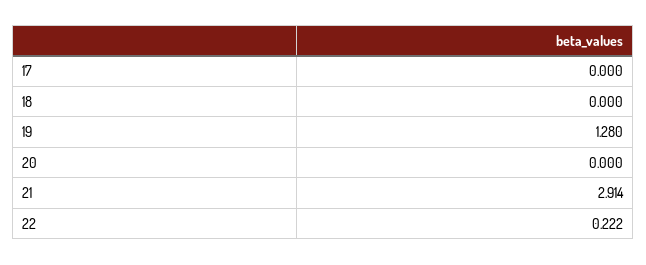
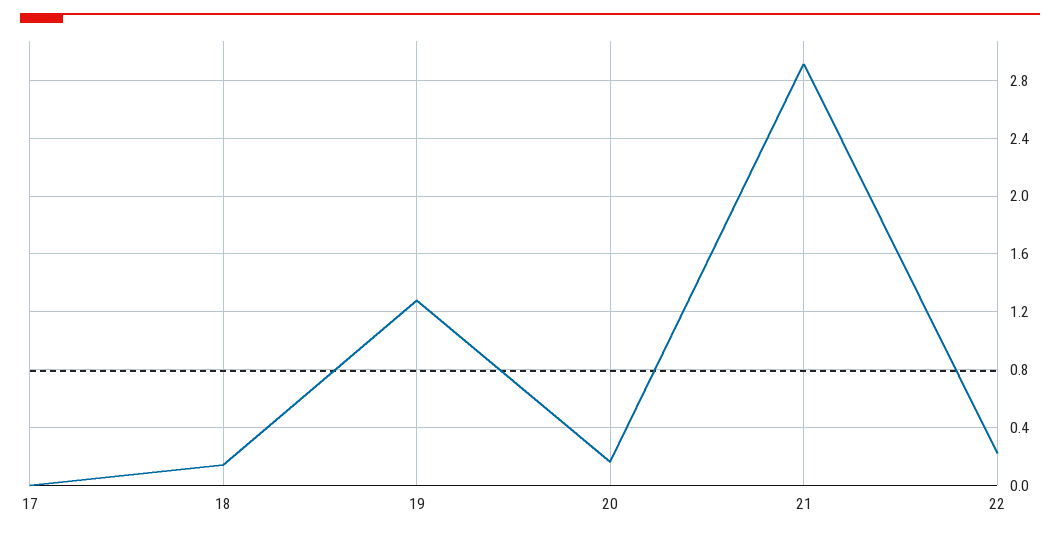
18: 0 -> 0.15
20: 0 -> 0.15

